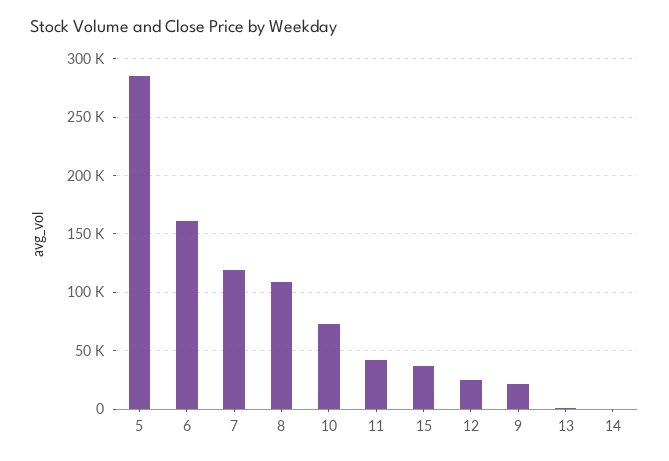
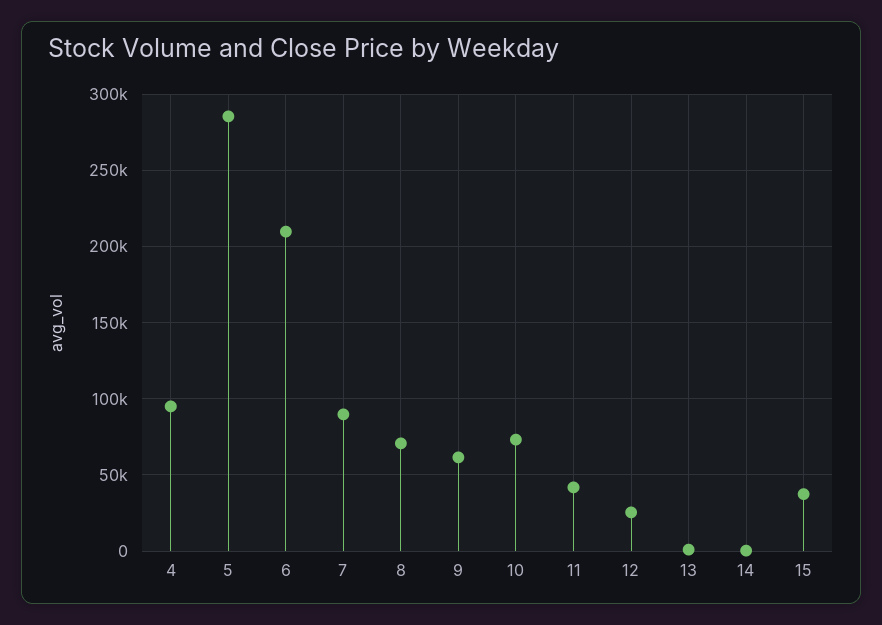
6: 160000 -> 210000
7: 120000 -> 90000
8: 110000 -> 70000
9: 20000 -> 60000
4: none -> 95000

